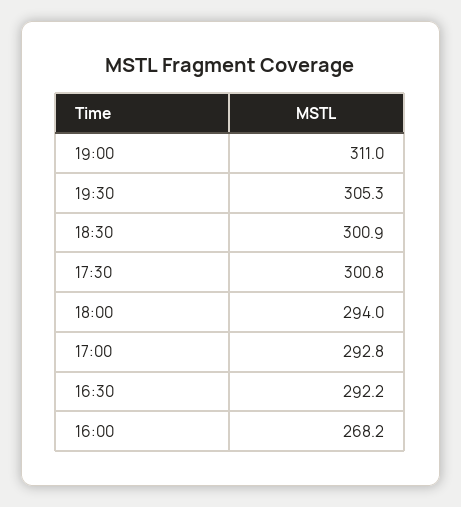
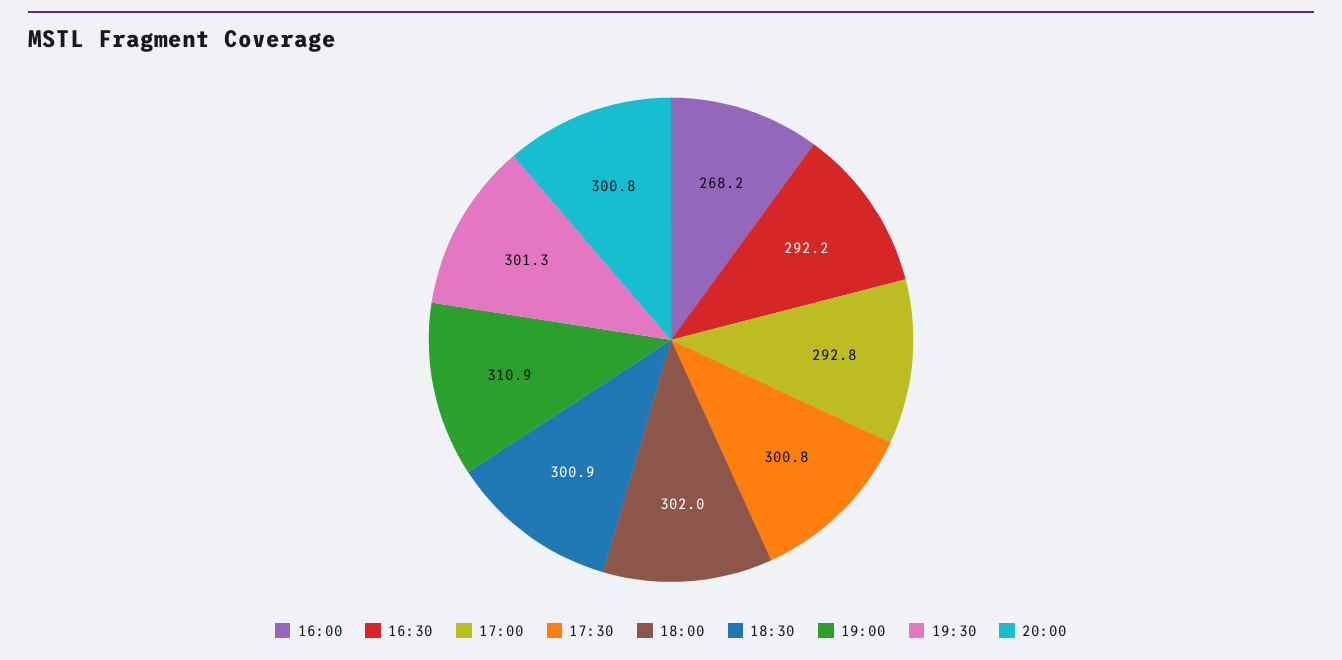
19:00: 311 -> 310.9
19:30: 305.3 -> 301.3
18:00: 294 -> 302
20:00: none -> 300.8

